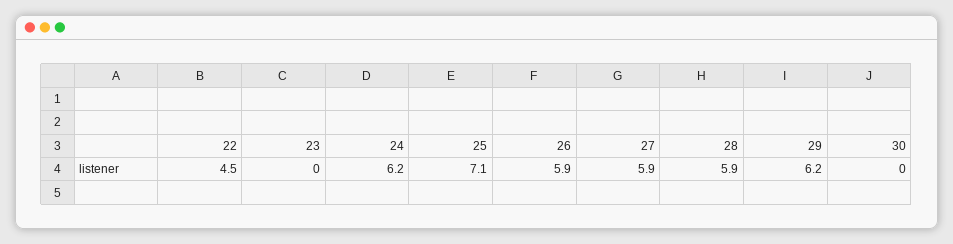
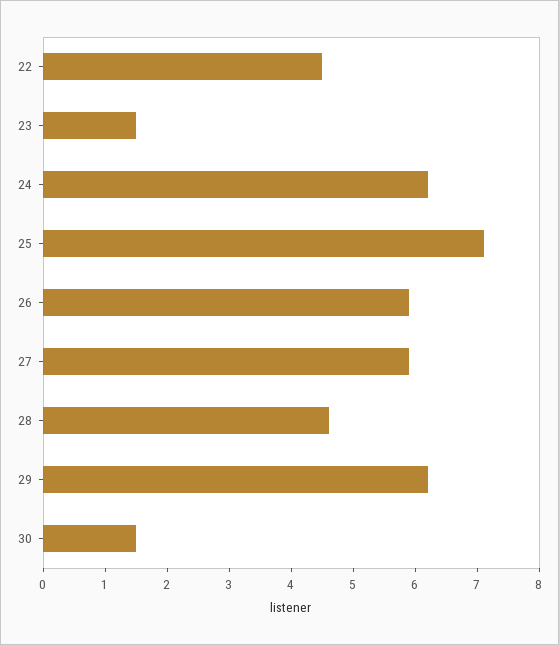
23: 0 -> 1.5
28: 5.9 -> 4.5
30: 0 -> 1.5

